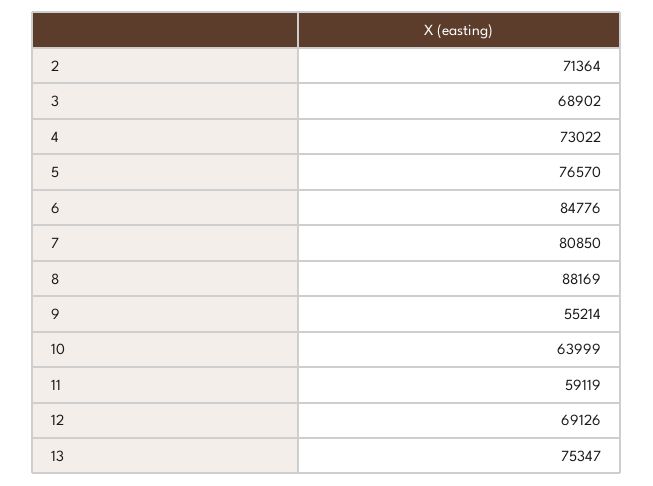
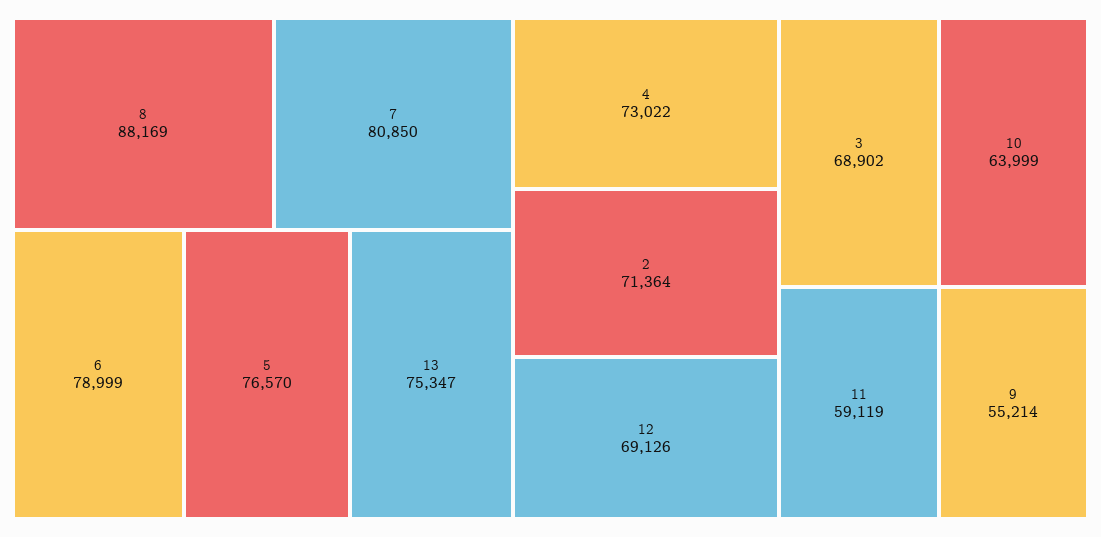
6: 84776 -> 78999

